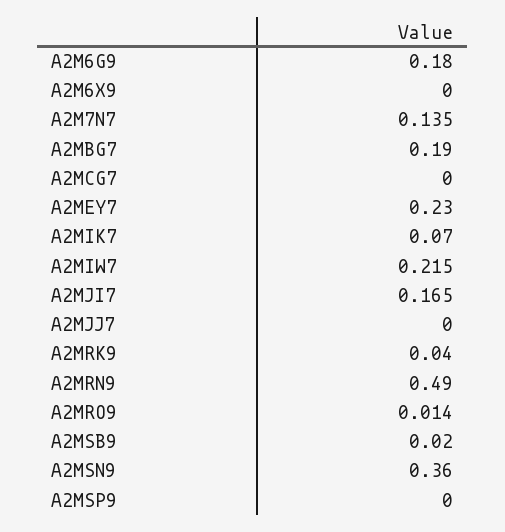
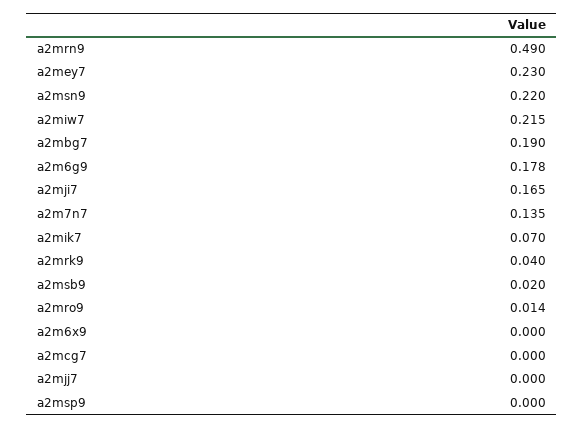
A2M6G9: 0.18 -> 0.178
A2MSN9: 0.36 -> 0.22

